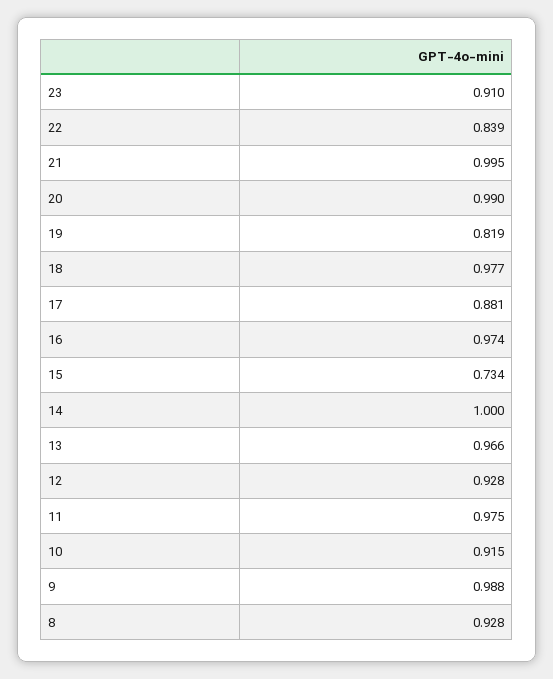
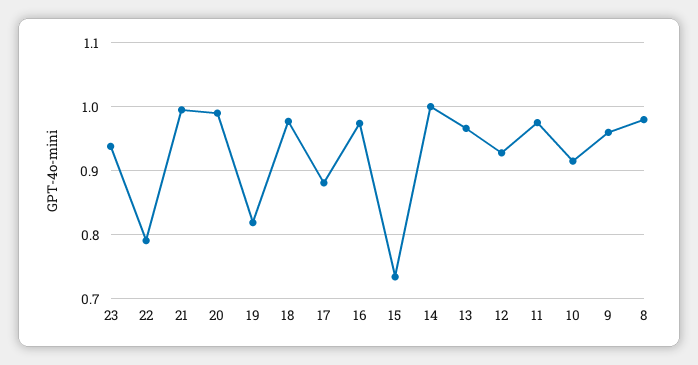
23: 0.91 -> 0.94
22: 0.839 -> 0.79
9: 0.988 -> 0.96
8: 0.928 -> 0.98

